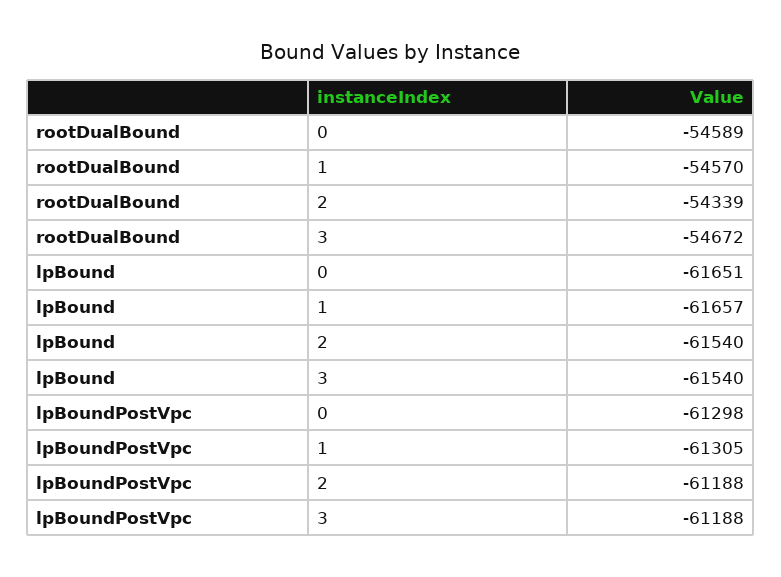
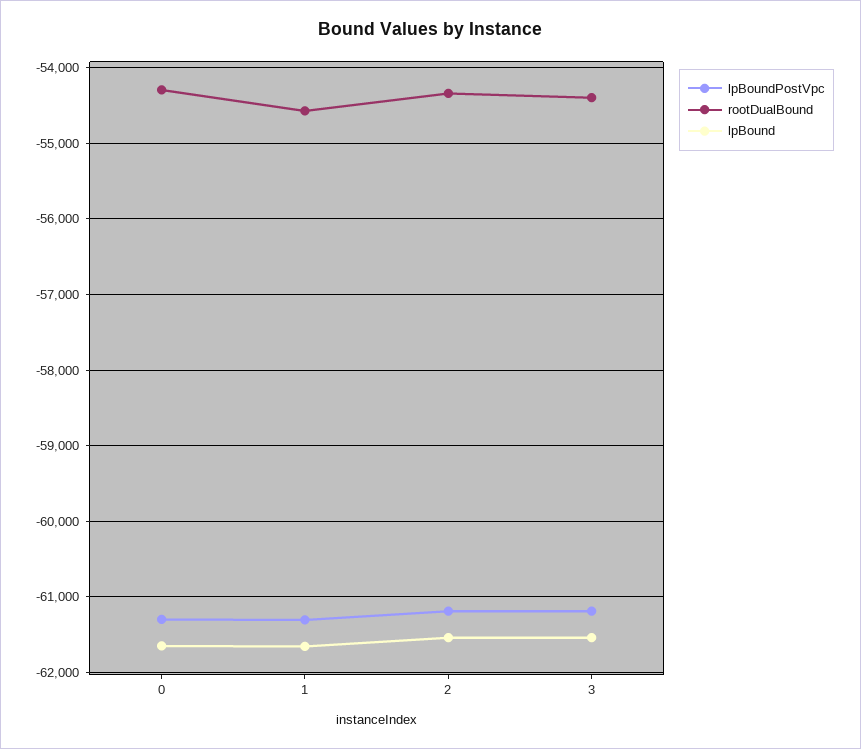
rootDualBound, 0: -54589 -> -54300
rootDualBound, 3: -54672 -> -54400

